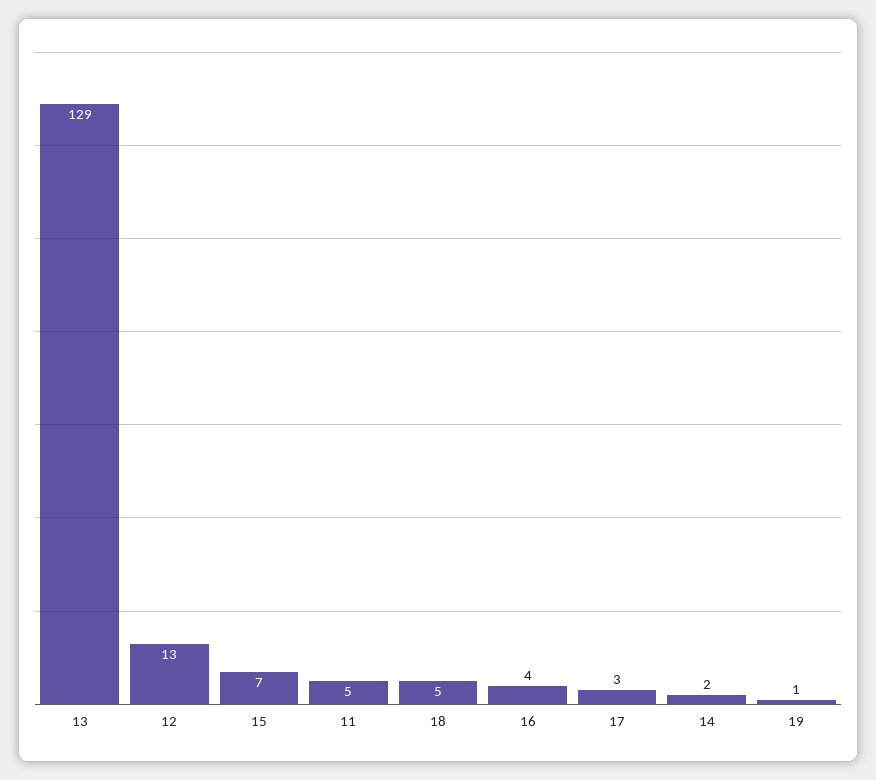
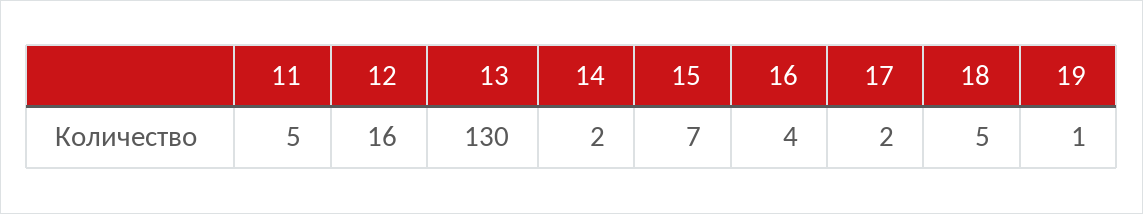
13: 129 -> 130
12: 13 -> 16
17: 3 -> 2

